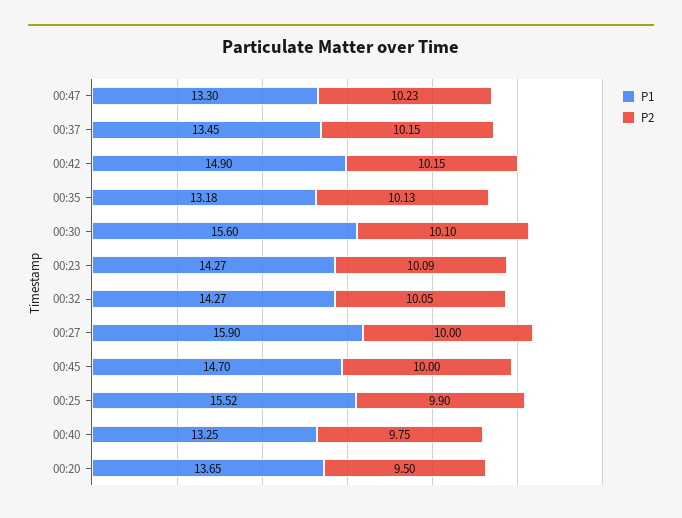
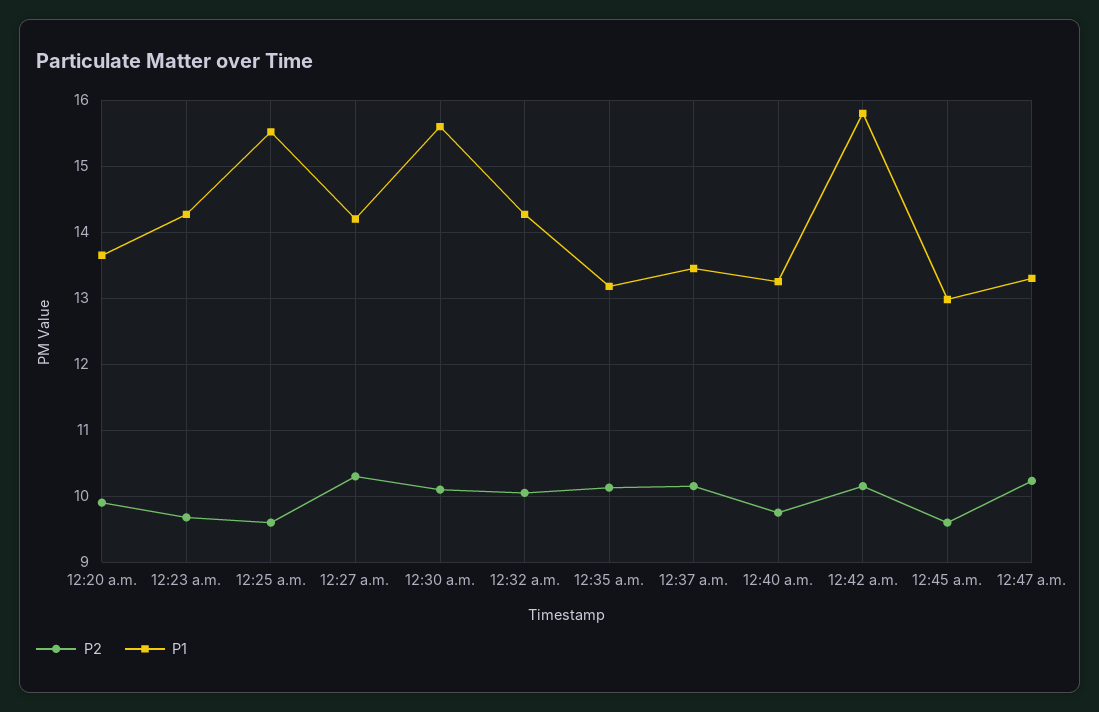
P1, 00:42: 14.9 -> 15.8
P2, 00:23: 10.09 -> 9.7
P1, 00:27: 15.9 -> 14.2
P2, 00:27: 10 -> 10.3
P1, 00:45: 14.7 -> 13
P2, 00:45: 10 -> 9.6
P2, 00:25: 9.9 -> 9.6
P2, 00:20: 9.5 -> 9.9

